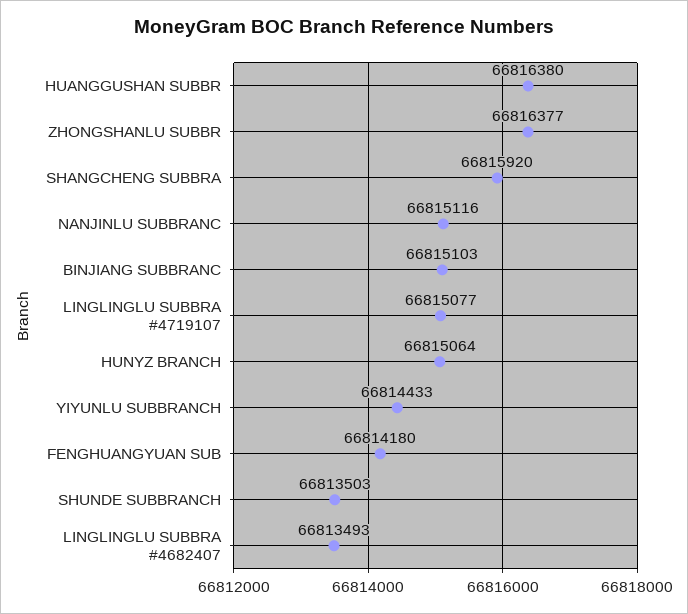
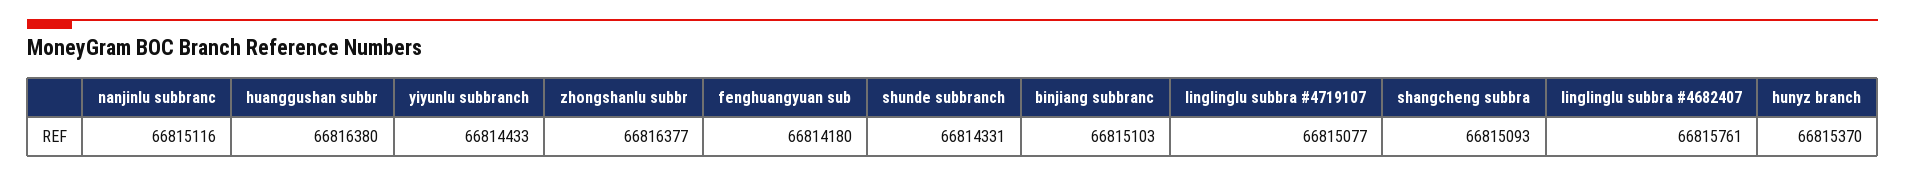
SHANGCHENG SUBBRA: 66815920 -> 66815093
HUNYZ BRANCH: 66815064 -> 66815370
SHUNDE SUBBRANCH: 66813503 -> 66814331
LINGLINGLU SUBBRA #4682407: 66813493 -> 66815761

